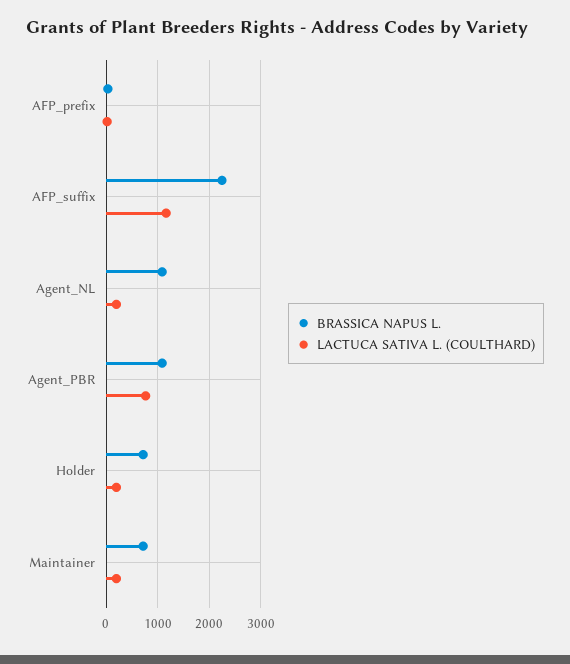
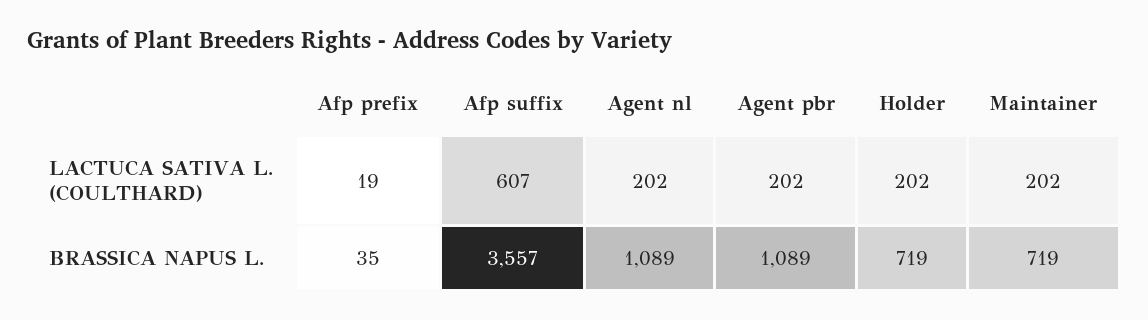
BRASSICA NAPUS L., AFP_suffix: 2200 -> 3557
LACTUCA SATIVA L. (COULTHARD), AFP_suffix: 1200 -> 607
LACTUCA SATIVA L. (COULTHARD), Agent_PBR: 800 -> 202

